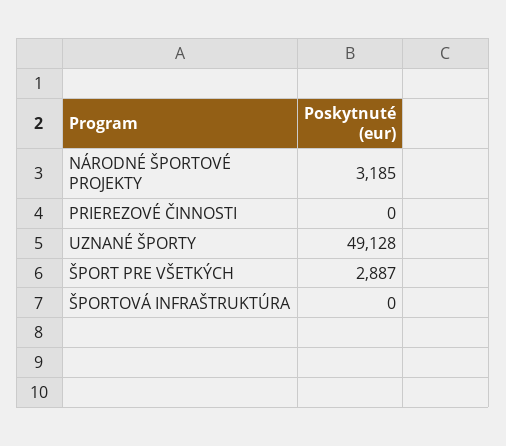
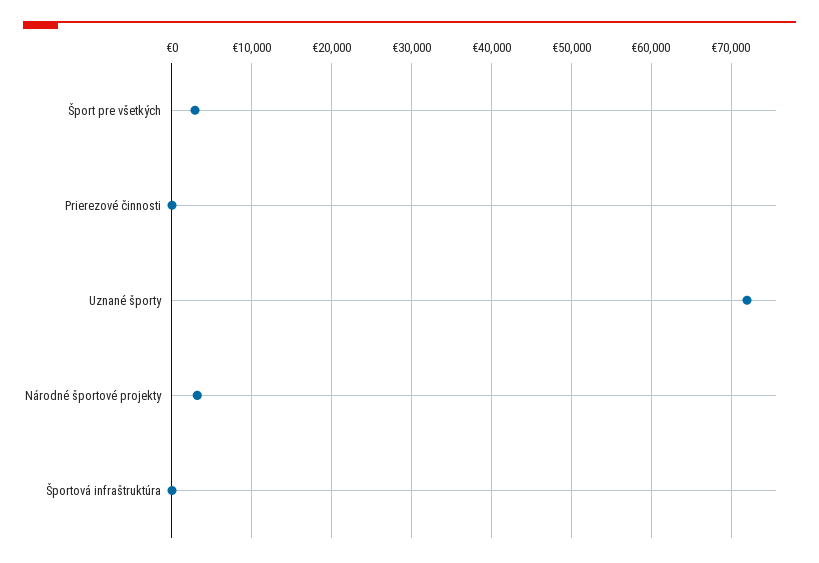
UZNANÉ ŠPORTY: 49128 -> 72000

